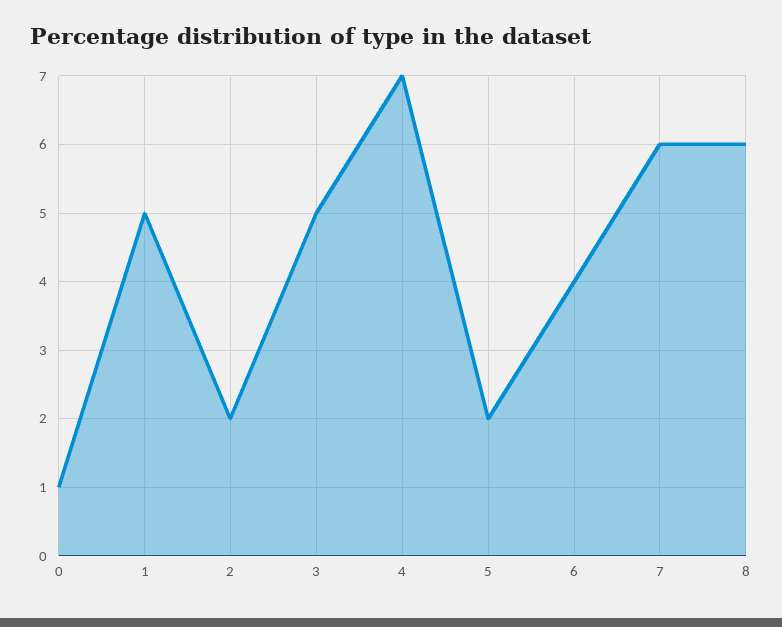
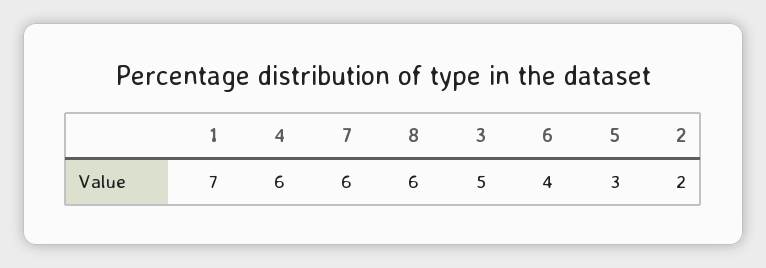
0: 1 -> none
1: 5 -> 7
4: 7 -> 6
5: 2 -> 3

